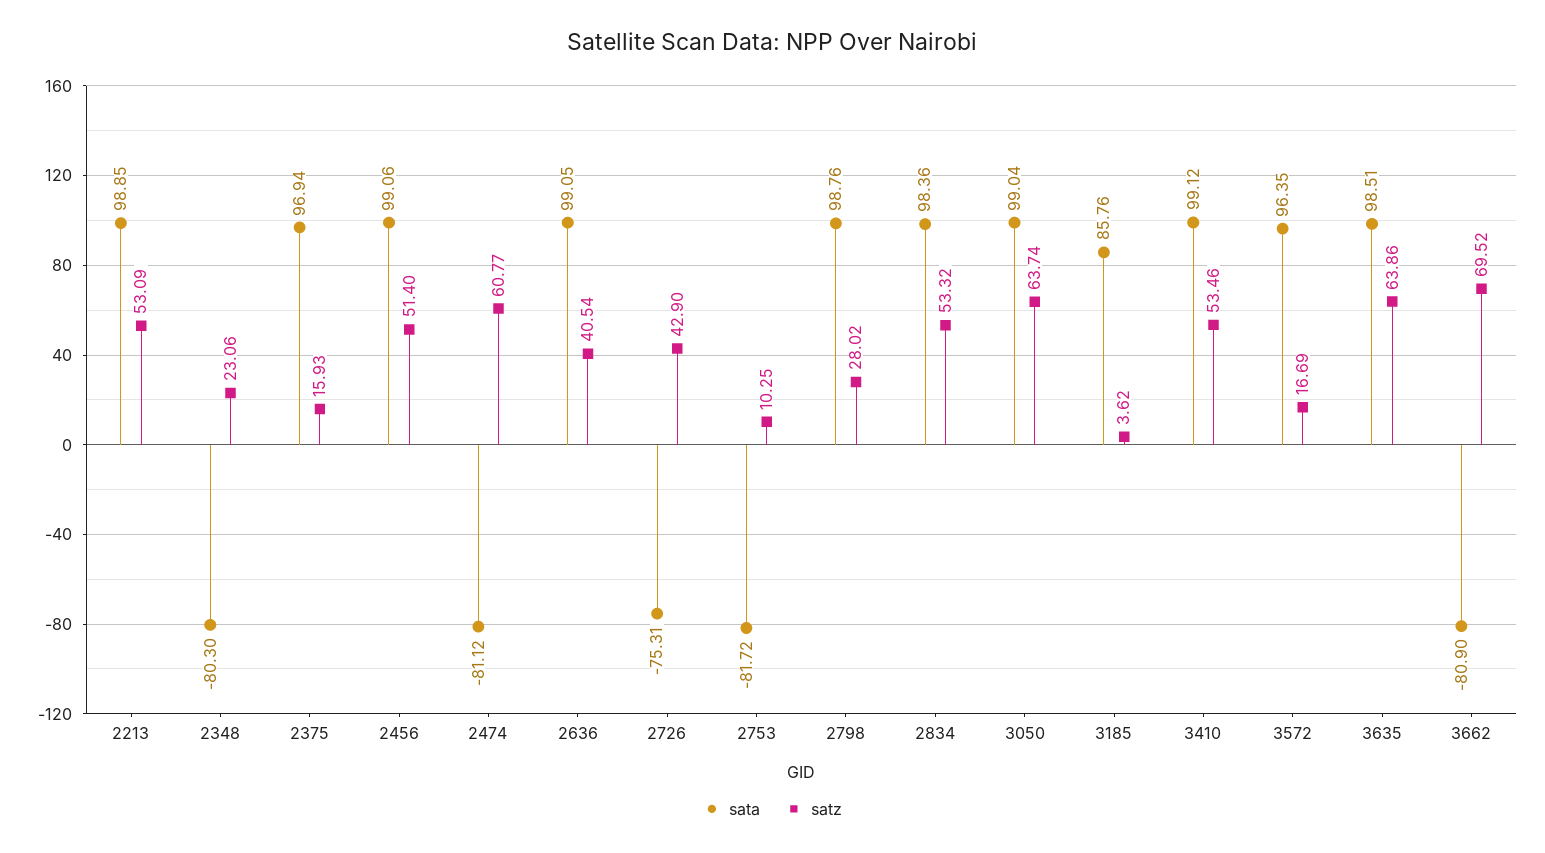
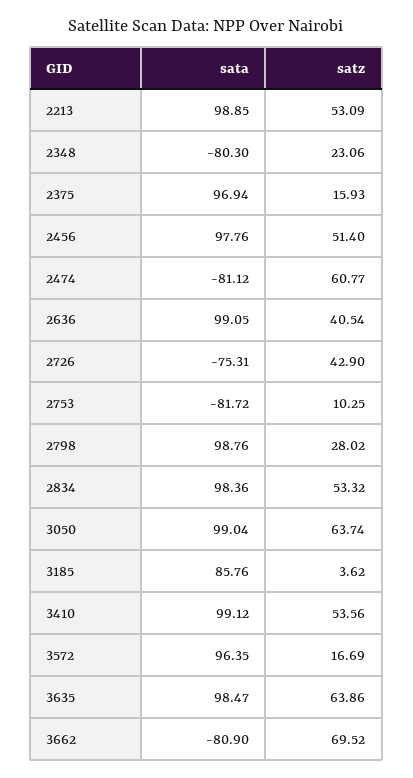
sata, 2456: 99.06 -> 97.76
satz, 3410: 53.46 -> 53.56
sata, 3635: 98.51 -> 98.47

